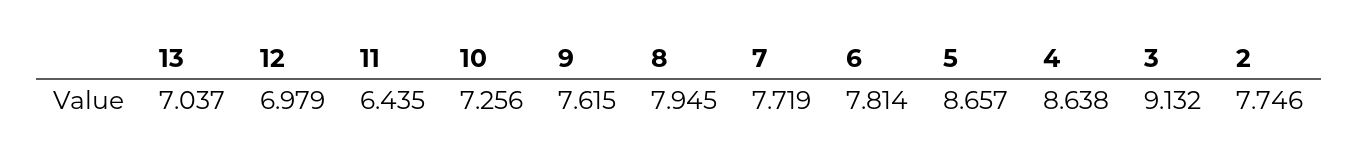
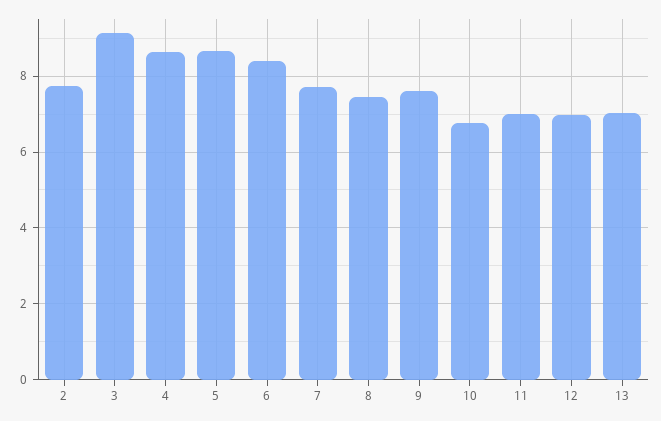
11: 6.435 -> 7
10: 7.256 -> 6.8
8: 7.945 -> 7.4
6: 7.814 -> 8.4

